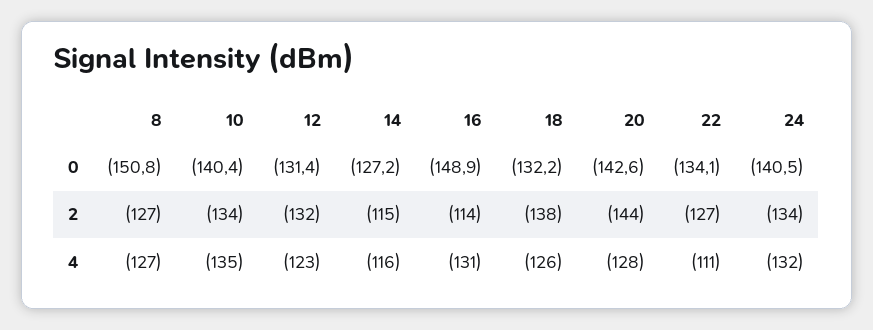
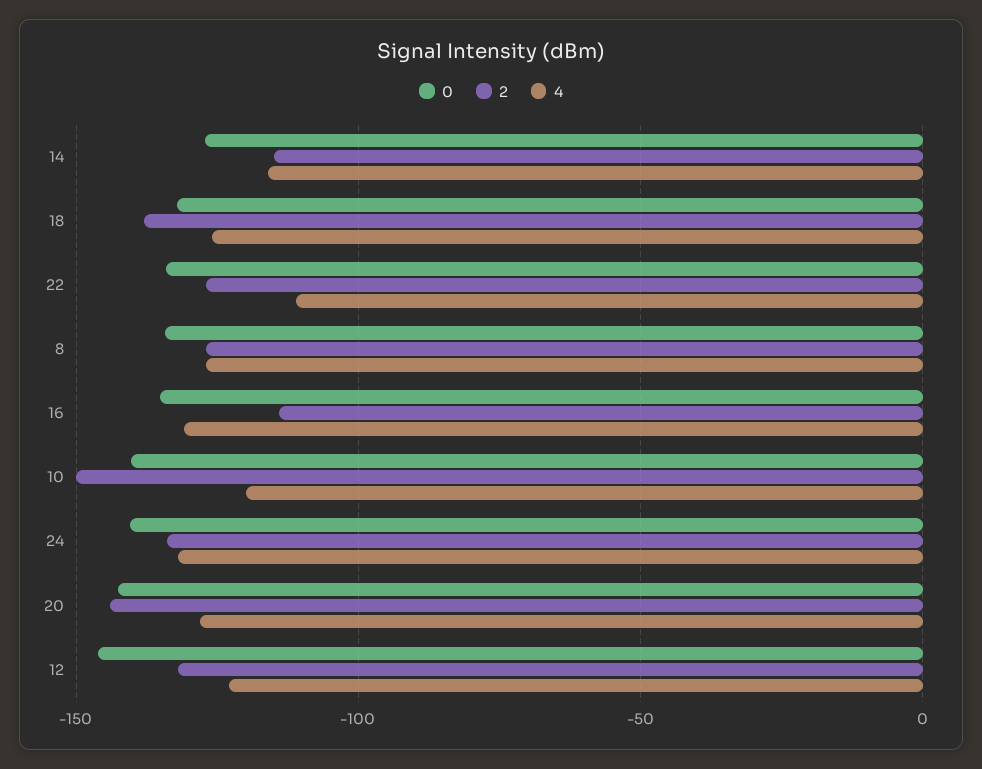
0, 8: -150.8 -> -135
0, 12: -131.4 -> -145
0, 16: -148.9 -> -135
2, 10: -134 -> -150
4, 10: -135 -> -120

